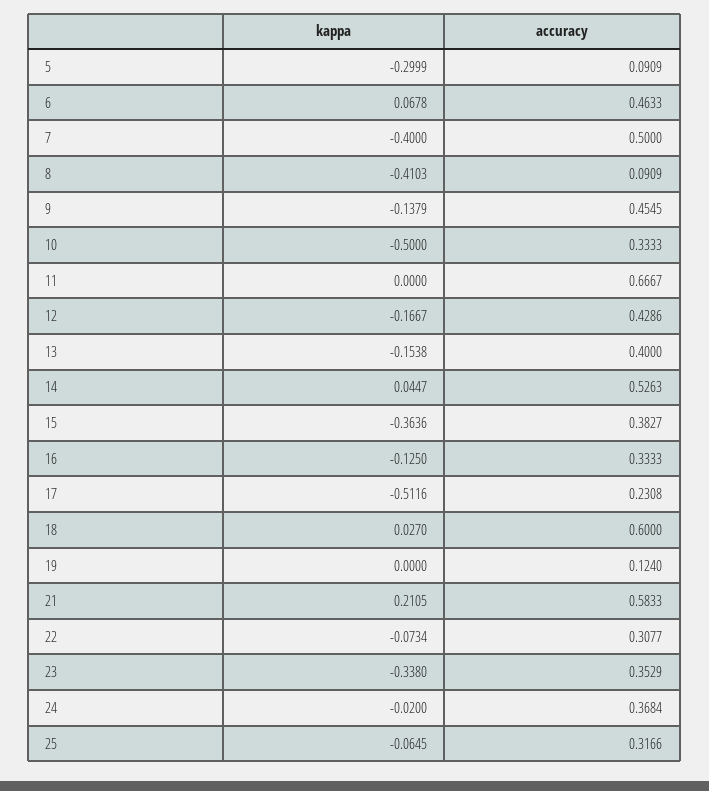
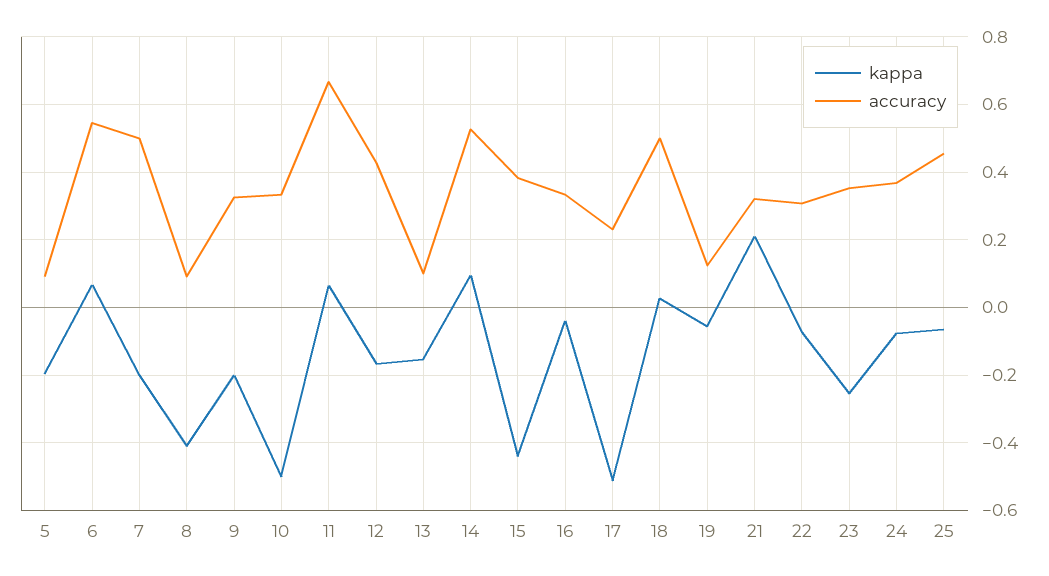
kappa, 5: -0.2999 -> -0.2
accuracy, 6: 0.4633 -> 0.54
kappa, 7: -0.4 -> -0.2
kappa, 9: -0.1379 -> -0.2
accuracy, 9: 0.4545 -> 0.32
kappa, 11: 0 -> 0.06
accuracy, 13: 0.4 -> 0.1
kappa, 14: 0.0447 -> 0.1
kappa, 15: -0.3636 -> -0.44
kappa, 16: -0.125 -> -0.04
accuracy, 18: 0.6 -> 0.5
kappa, 19: 0 -> -0.06
accuracy, 21: 0.5833 -> 0.32
kappa, 23: -0.338 -> -0.26
kappa, 24: -0.02 -> -0.08
accuracy, 25: 0.3166 -> 0.46

